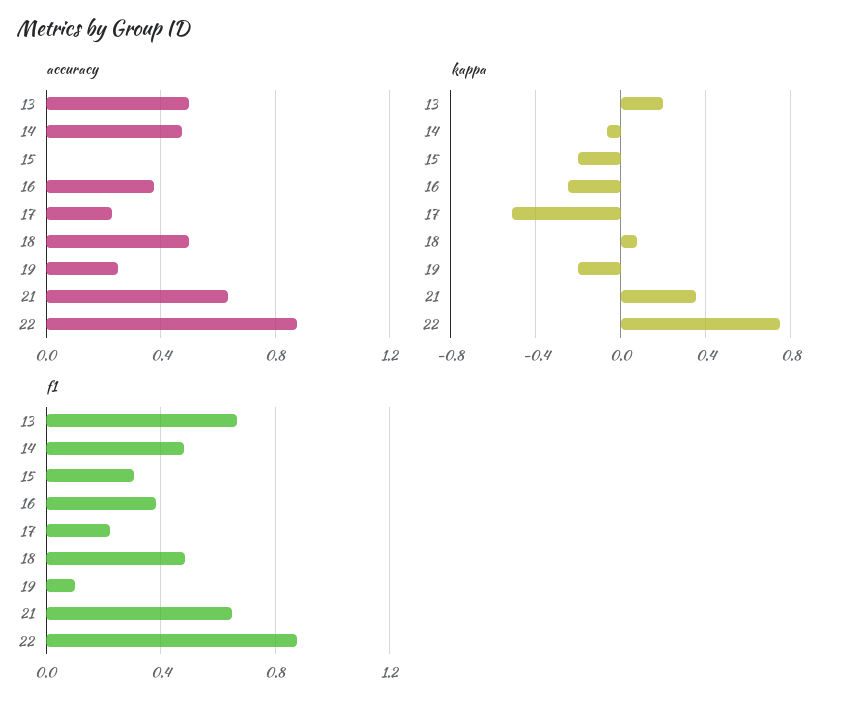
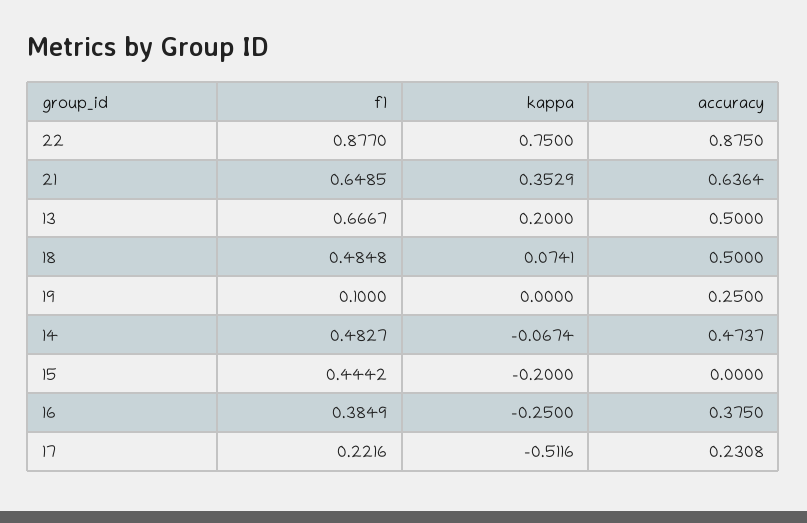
kappa, 19: -0.2 -> 0
f1, 15: 0.3 -> 0.4442

